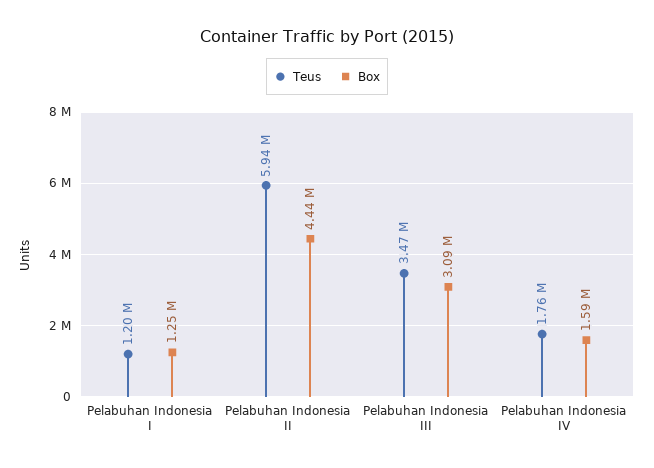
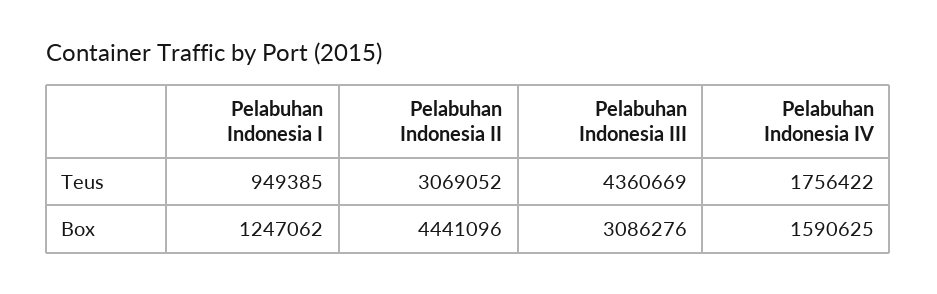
Teus, Pelabuhan Indonesia I: 1200000 -> 949385
Teus, Pelabuhan Indonesia II: 5940000 -> 3069052
Teus, Pelabuhan Indonesia III: 3470000 -> 4360669

